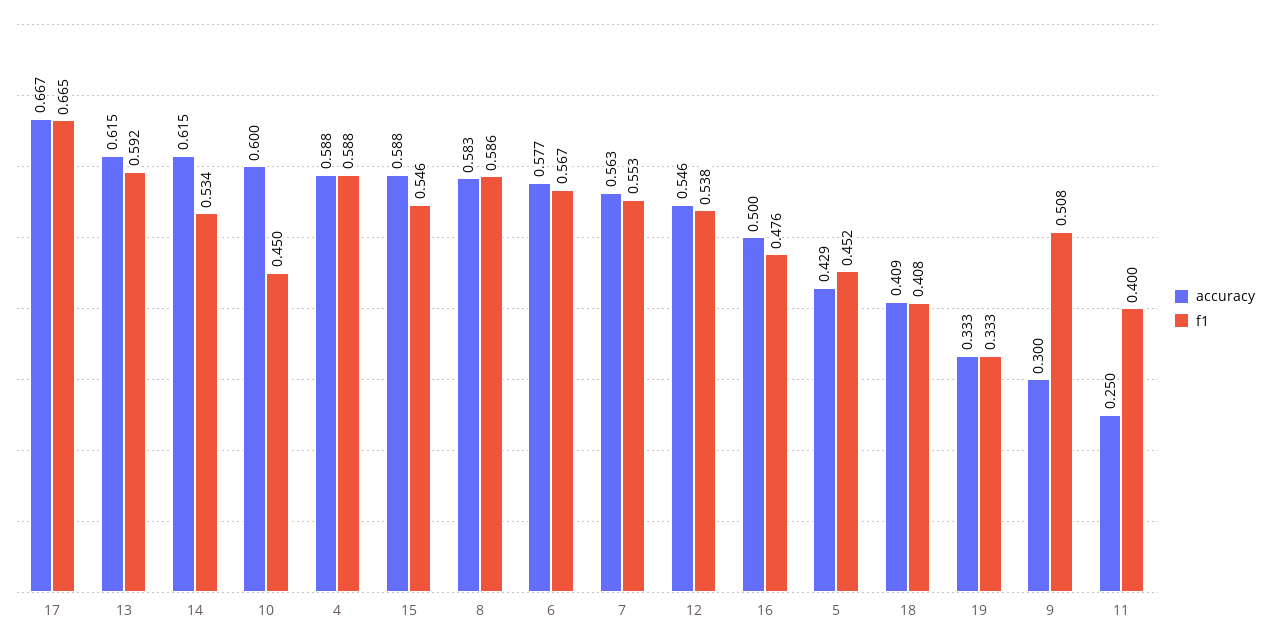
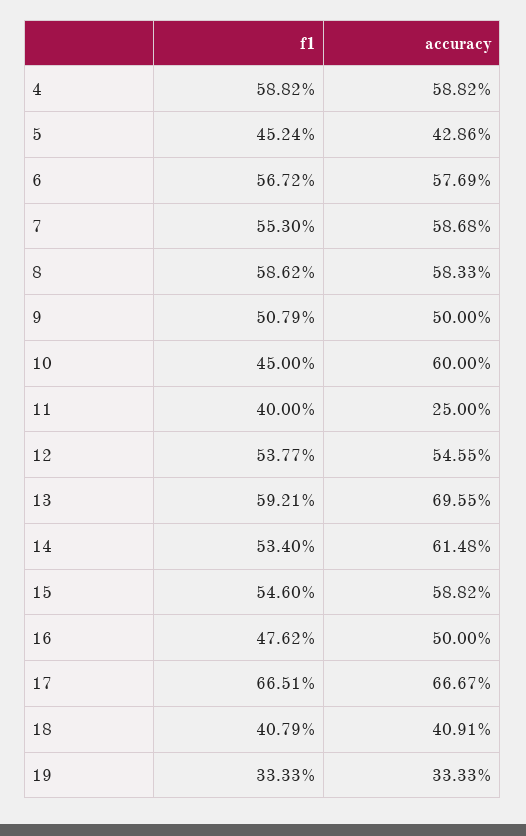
accuracy, 13: 0.615 -> 0.6955
accuracy, 7: 0.563 -> 0.5868
accuracy, 9: 0.3 -> 0.5

